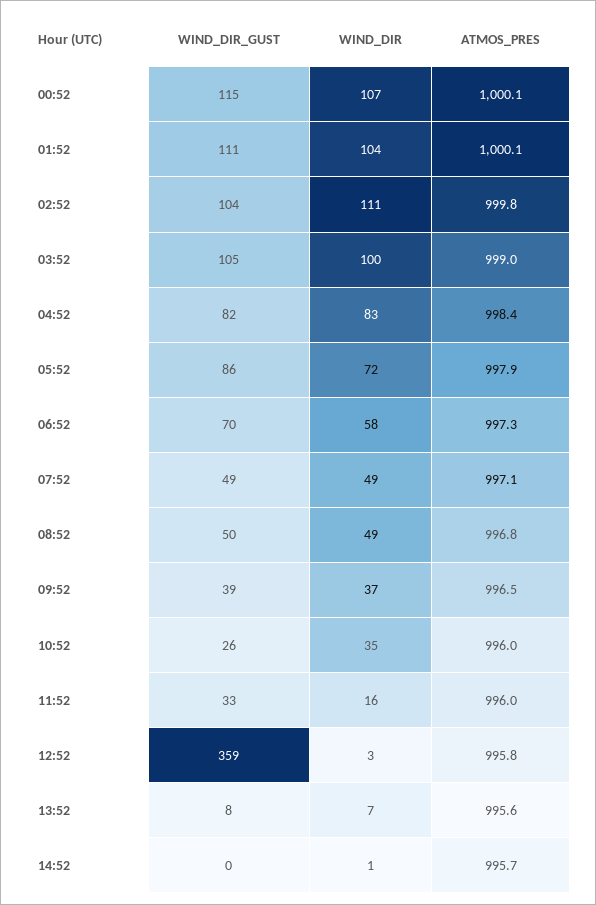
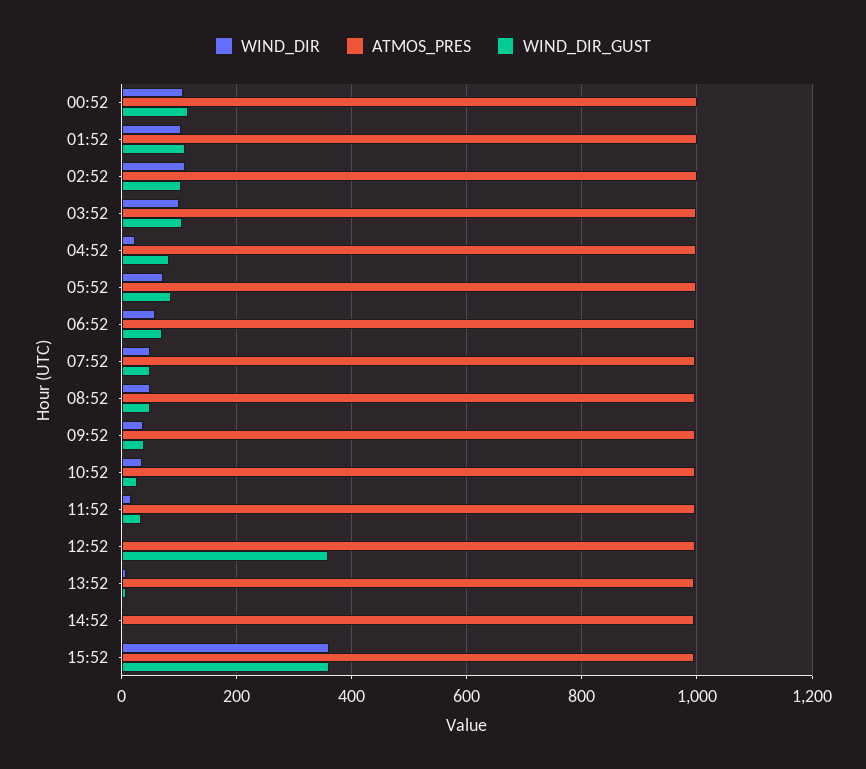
WIND_DIR, 04:52: 83 -> 20
WIND_DIR, 15:52: none -> 360
ATMOS_PRES, 15:52: none -> 1000
WIND_DIR_GUST, 15:52: none -> 360

